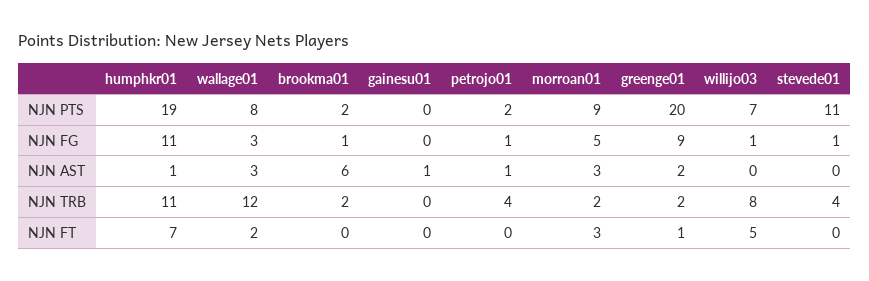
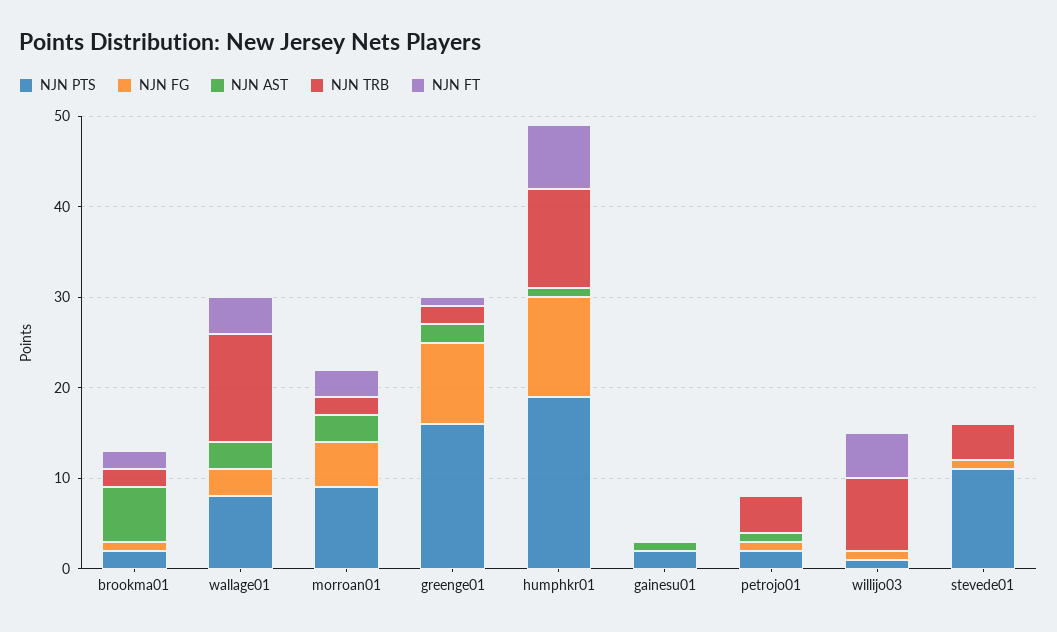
NJN PTS, gainesu01: 0 -> 2
NJN PTS, greenge01: 20 -> 16
NJN PTS, willijo03: 7 -> 1
NJN FT, wallage01: 2 -> 4
NJN FT, brookma01: 0 -> 2

